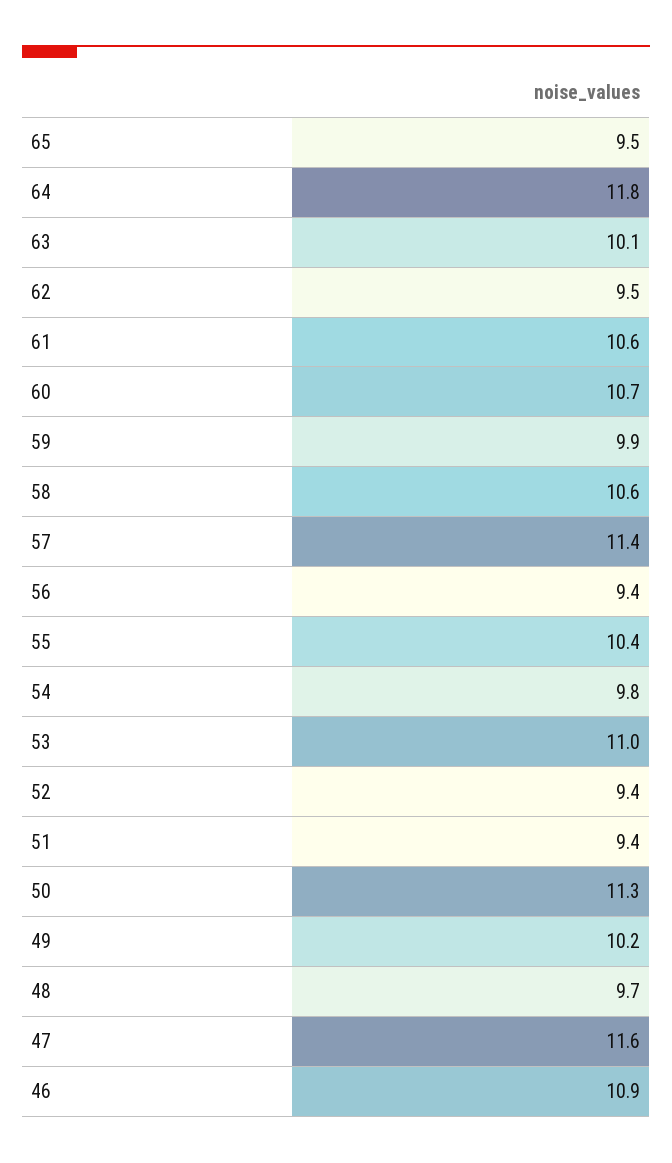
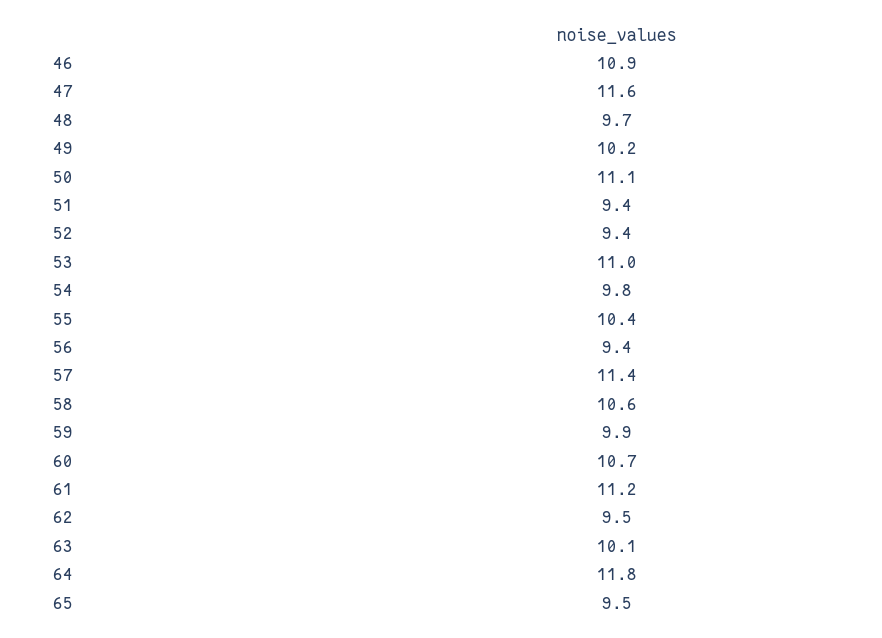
61: 10.6 -> 11.2
50: 11.3 -> 11.1

